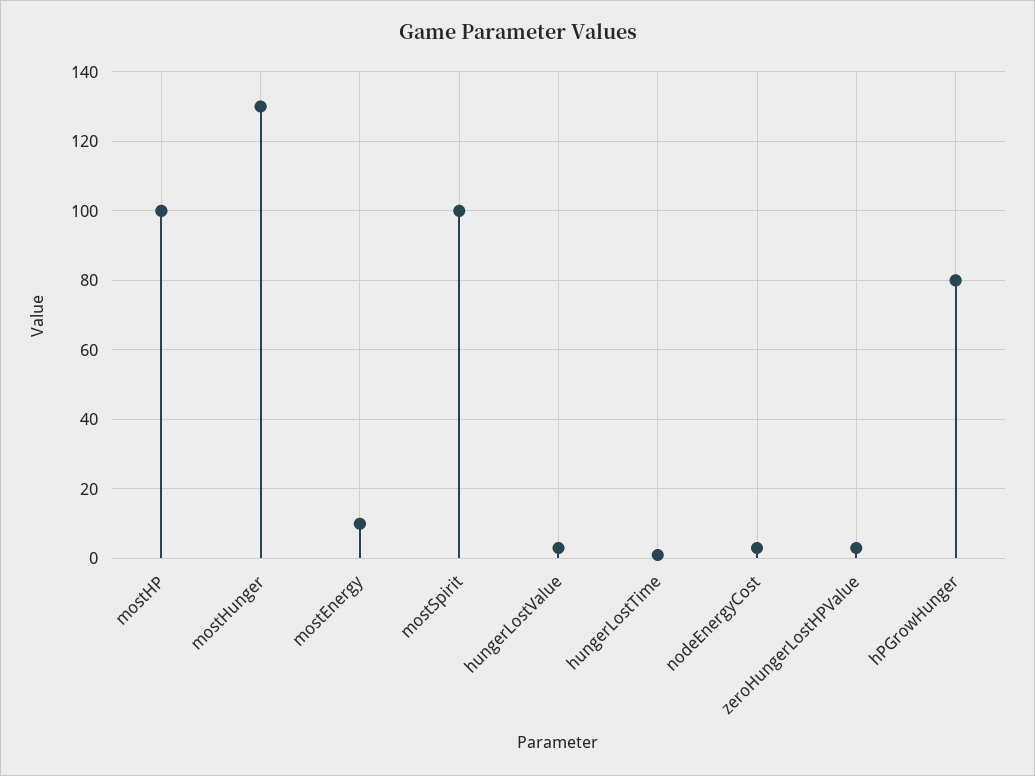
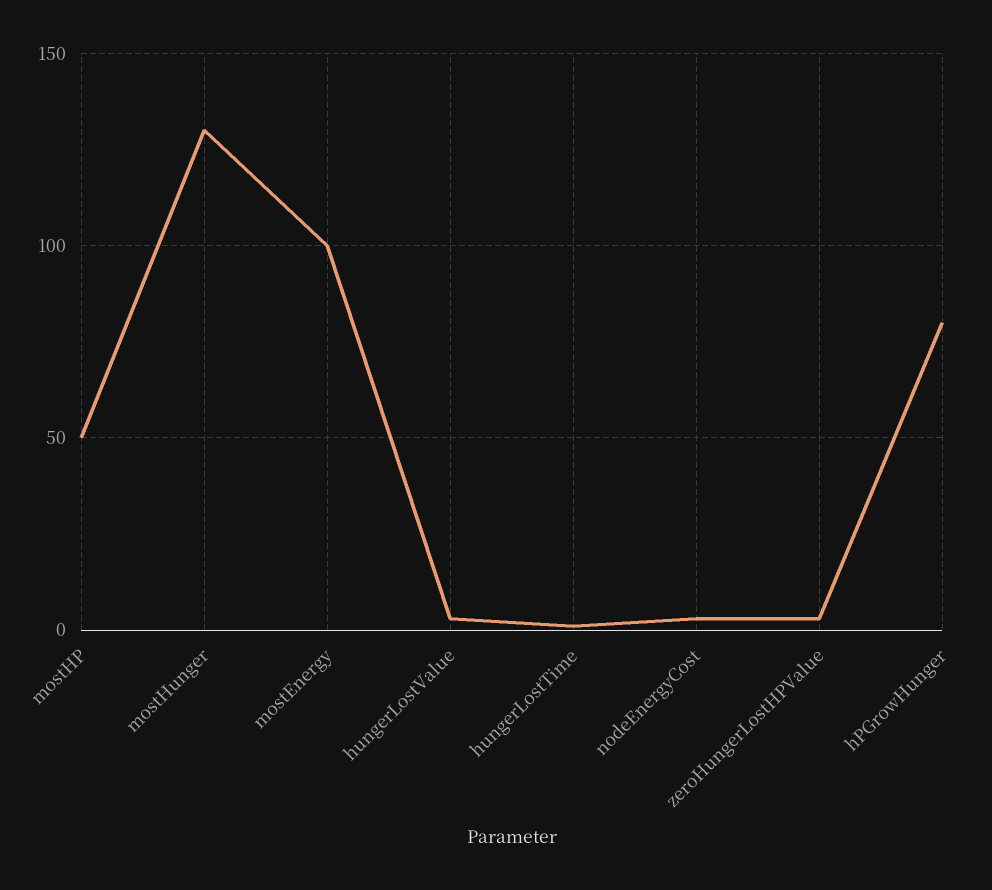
mostHP: 100 -> 50
mostEnergy: 10 -> 100
mostSpirit: 100 -> none

